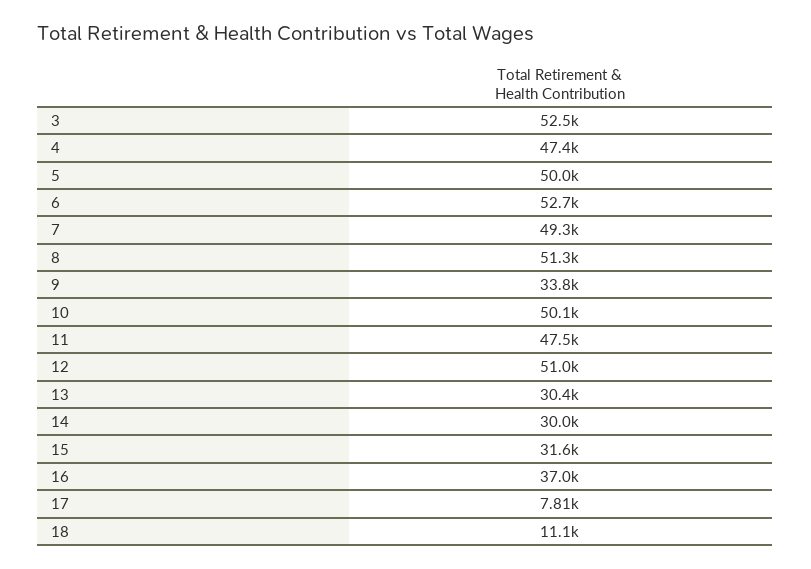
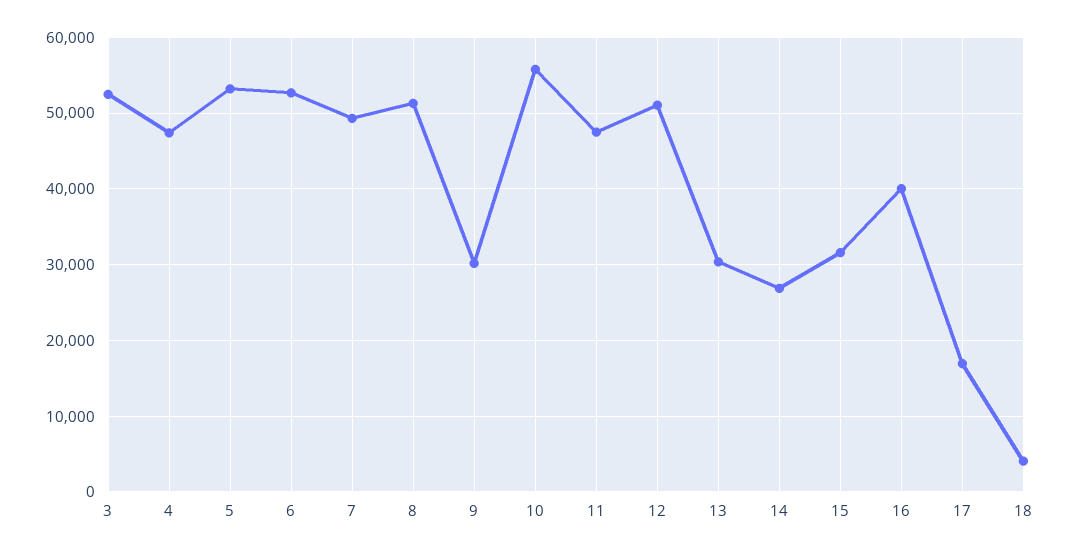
5: 50000 -> 53000
9: 33800 -> 30000
10: 50100 -> 56000
14: 30000 -> 27000
16: 37000 -> 40000
17: 7810 -> 17000
18: 11100 -> 4000

